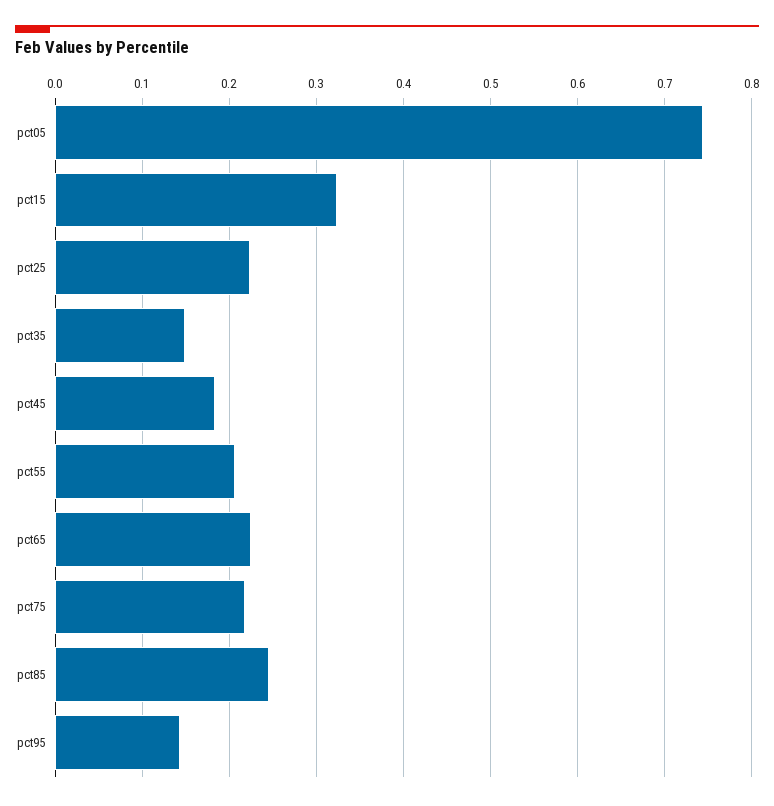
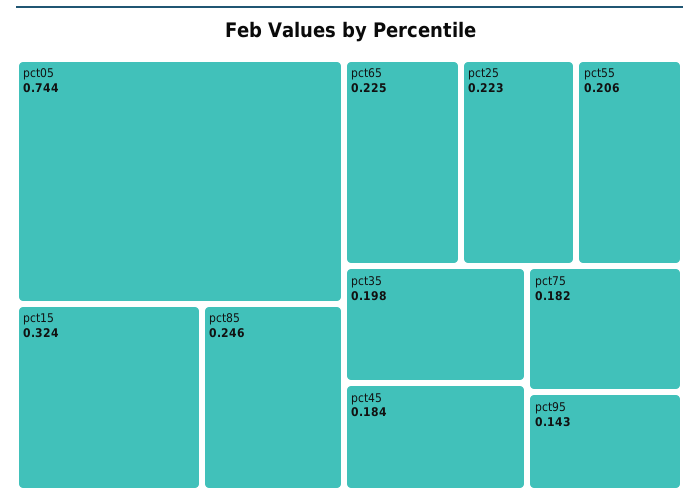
pct35: 0.15 -> 0.198
pct75: 0.22 -> 0.182

